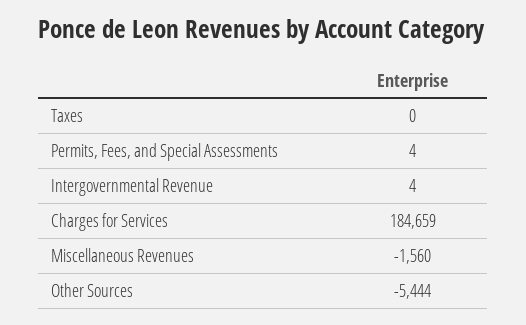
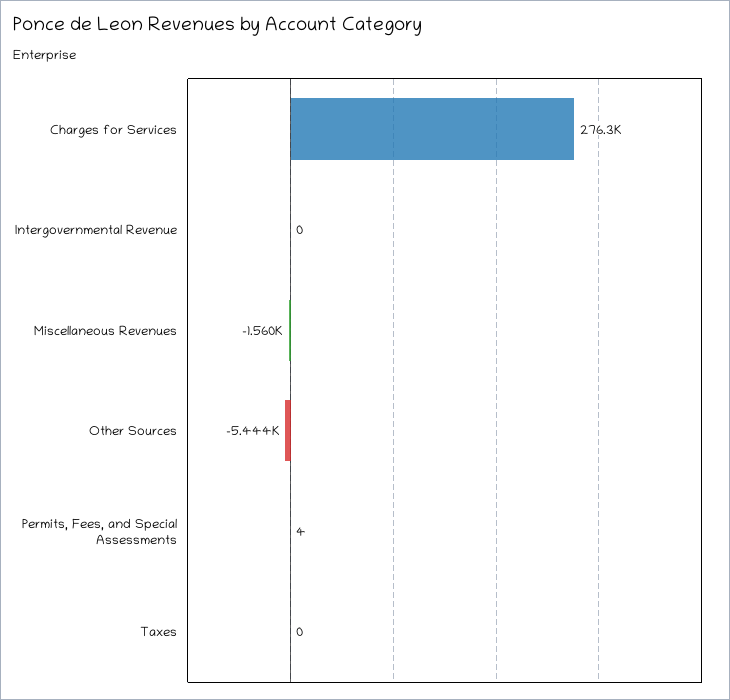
Intergovernmental Revenue: 4 -> 0
Charges for Services: 184659 -> 276300

